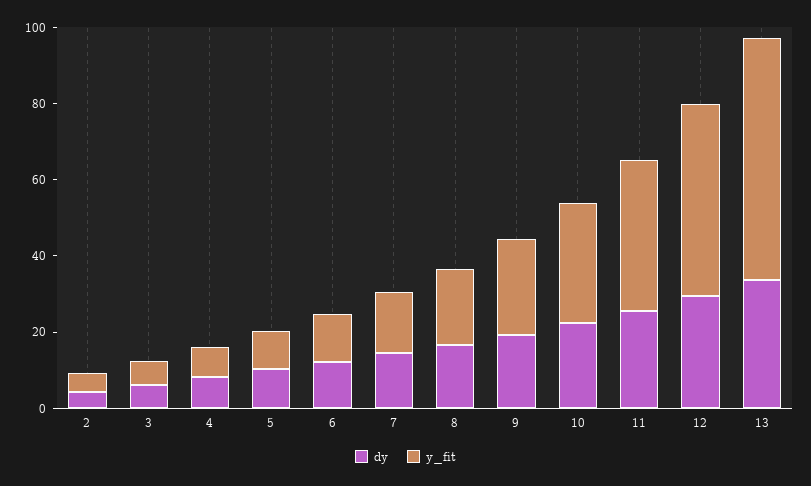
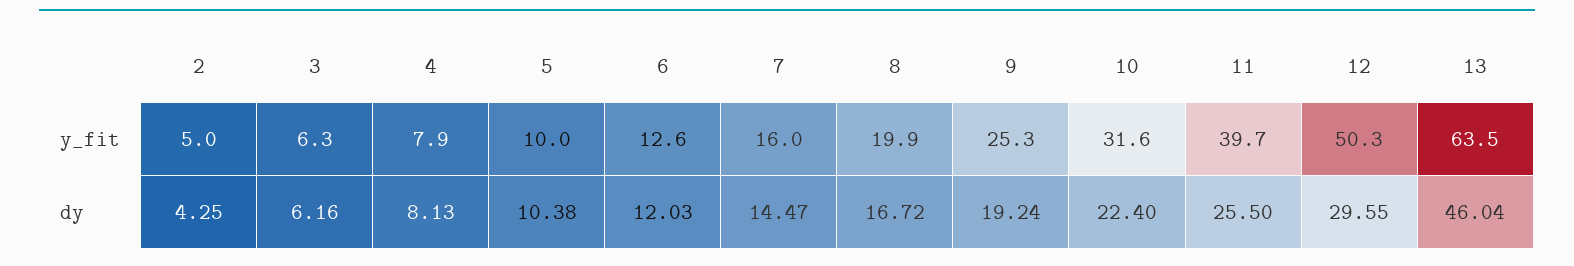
dy, 13: 35 -> 46.04

